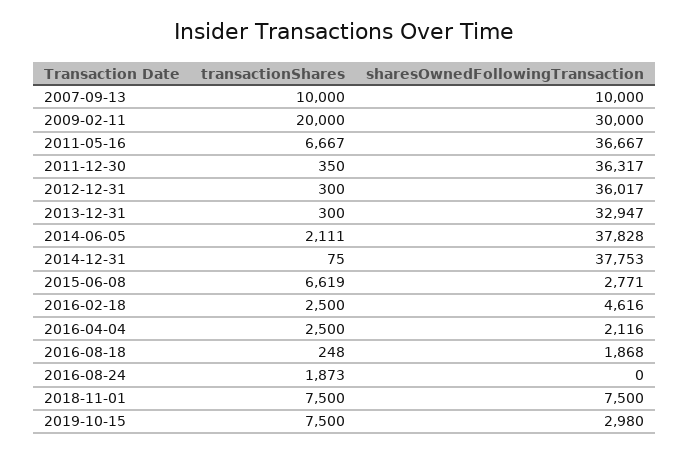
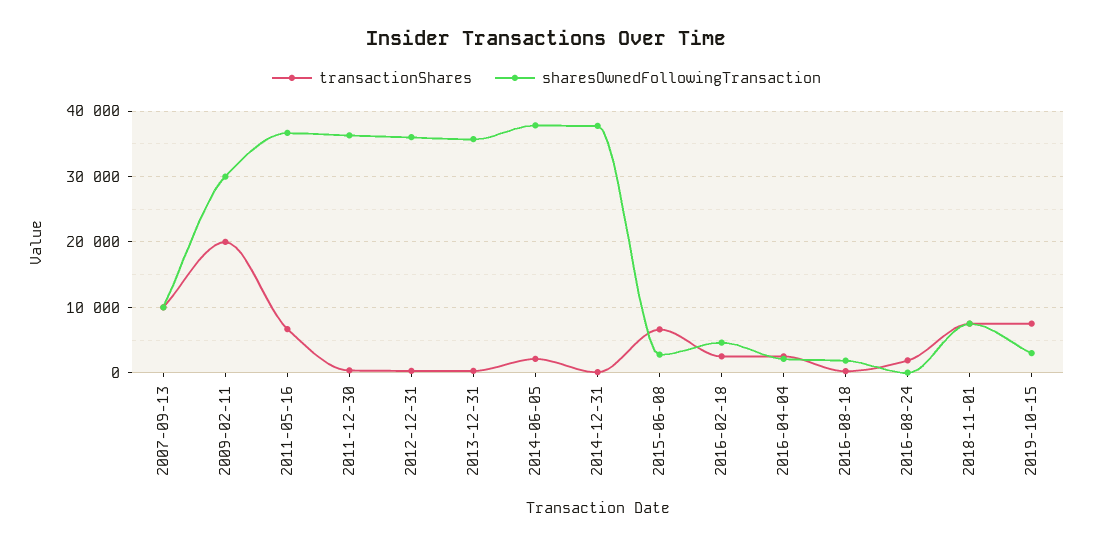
sharesOwnedFollowingTransaction, 2013-12-31: 32947 -> 36000

